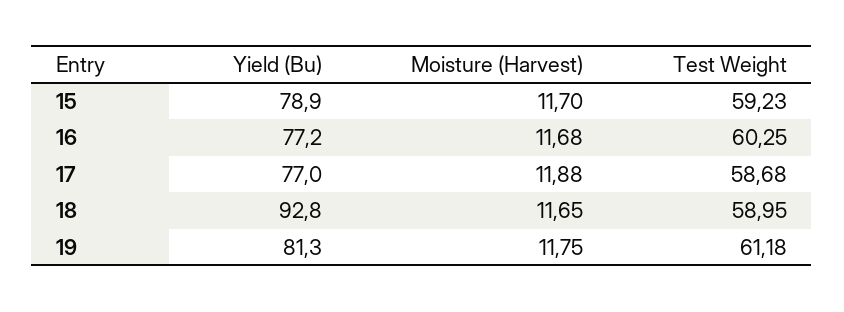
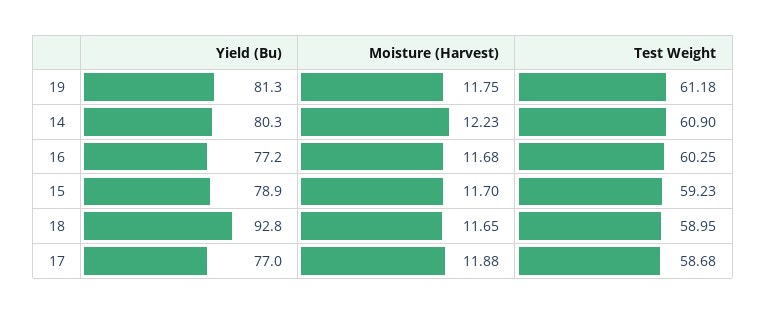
Yield (Bu), 14: none -> 80.3
Moisture (Harvest), 14: none -> 12.23
Test Weight, 14: none -> 60.9

